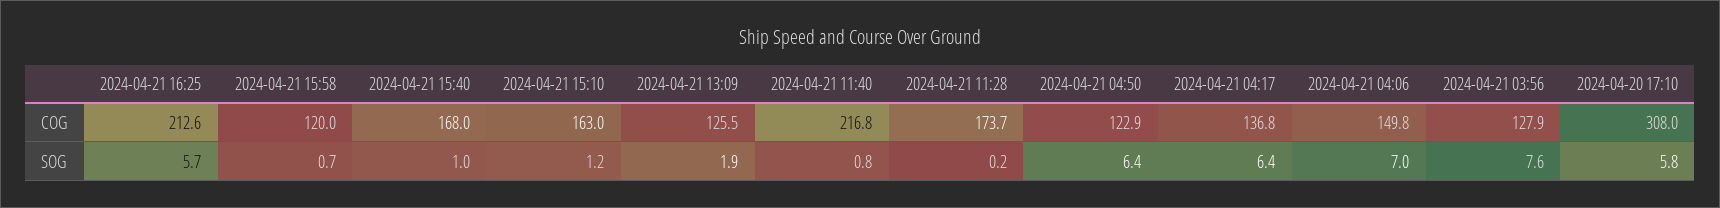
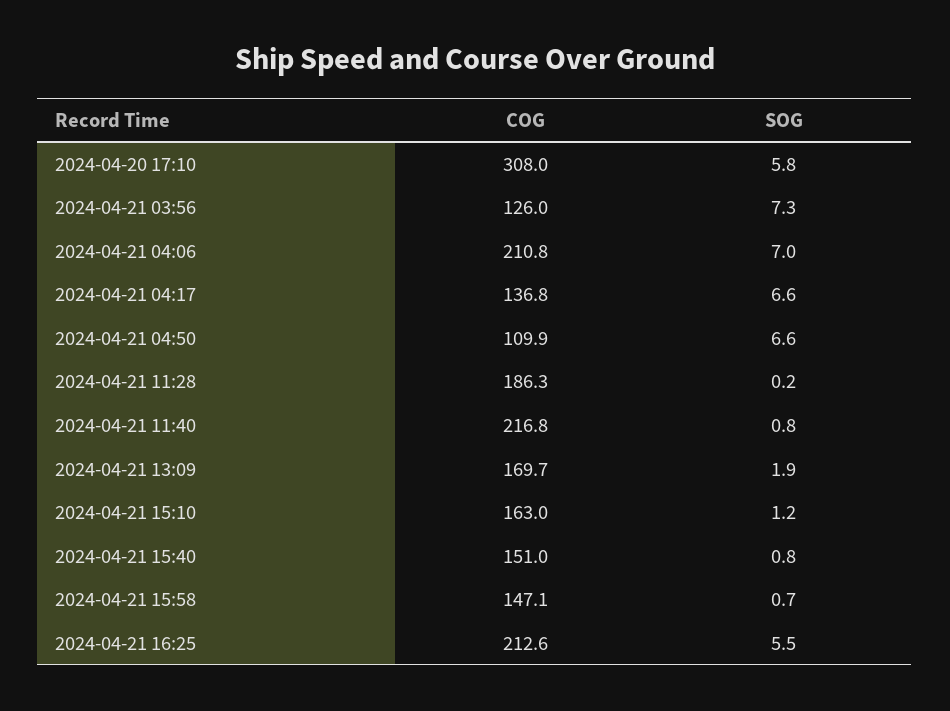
2024-04-21 15:58, COG: 120 -> 147.1
2024-04-21 15:40, COG: 168 -> 151
2024-04-21 13:09, COG: 125.5 -> 169.7
2024-04-21 11:28, COG: 173.7 -> 186.3
2024-04-21 04:50, COG: 122.9 -> 109.9
2024-04-21 04:06, COG: 149.8 -> 210.8
2024-04-21 03:56, COG: 127.9 -> 126
2024-04-21 16:25, SOG: 5.7 -> 5.5
2024-04-21 15:40, SOG: 1 -> 0.8
2024-04-21 04:50, SOG: 6.4 -> 6.6
2024-04-21 04:17, SOG: 6.4 -> 6.6
2024-04-21 03:56, SOG: 7.6 -> 7.3

